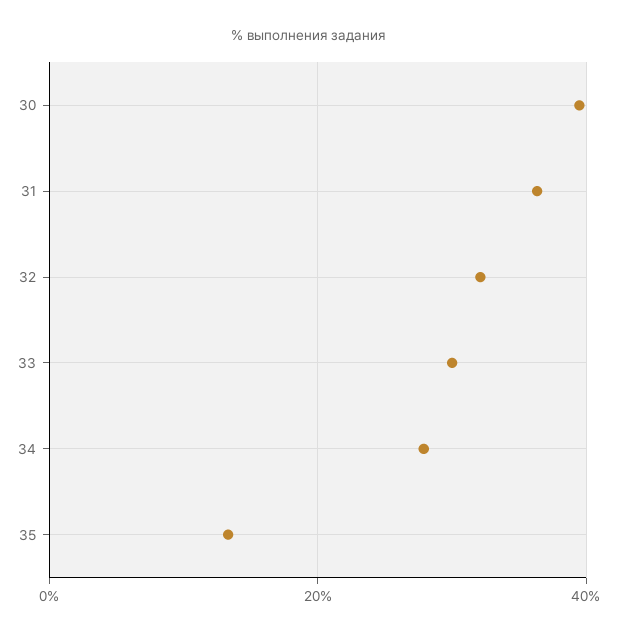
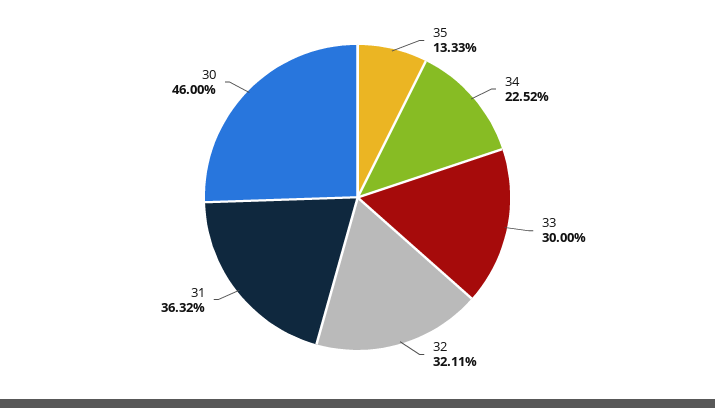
30: 40 -> 46
34: 28 -> 22.52

